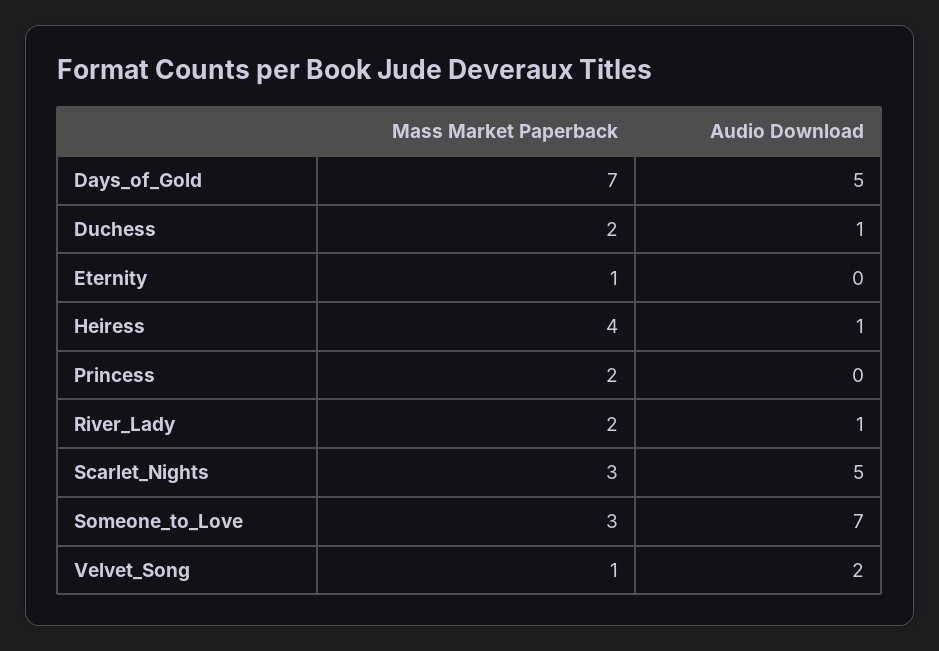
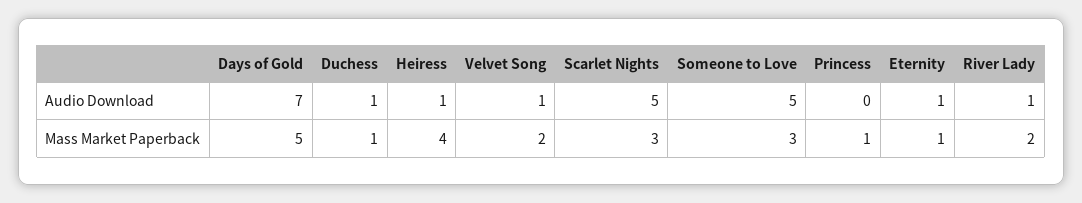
Mass Market Paperback, Days_of_Gold: 7 -> 5
Audio Download, Days_of_Gold: 5 -> 7
Mass Market Paperback, Duchess: 2 -> 1
Audio Download, Eternity: 0 -> 1
Mass Market Paperback, Princess: 2 -> 1
Audio Download, Someone_to_Love: 7 -> 5
Mass Market Paperback, Velvet_Song: 1 -> 2
Audio Download, Velvet_Song: 2 -> 1

